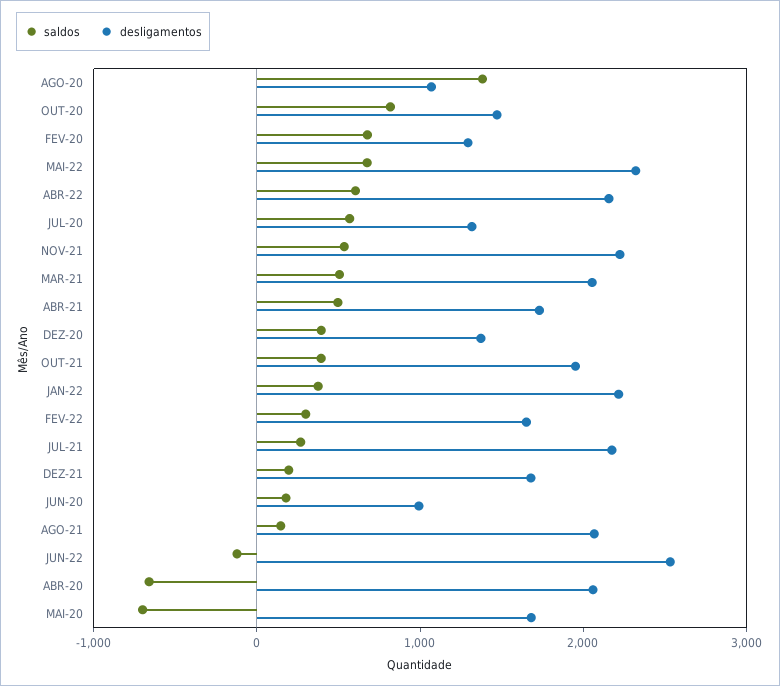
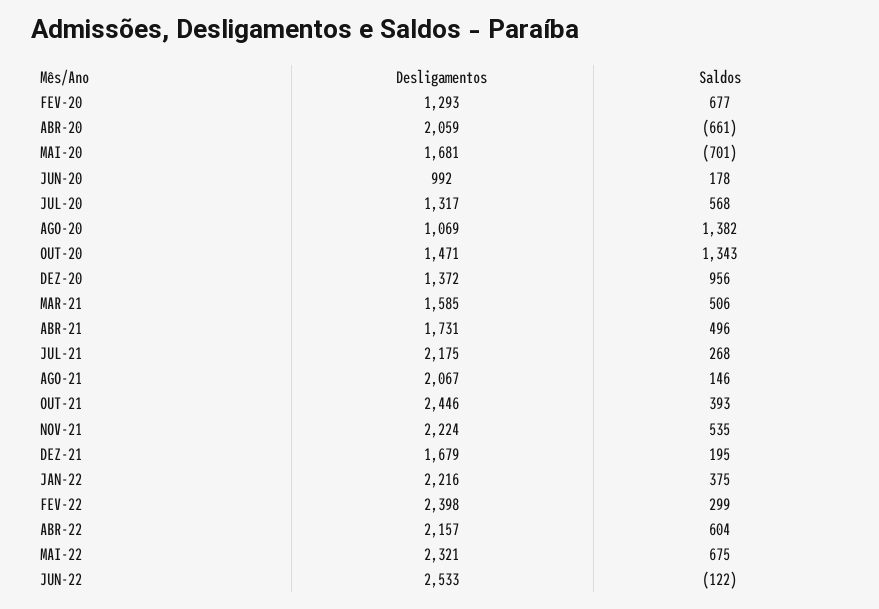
saldos, OUT-20: 800 -> 1343
desligamentos, MAR-21: 2000 -> 1585
saldos, DEZ-20: 400 -> 956
desligamentos, OUT-21: 2000 -> 2446
desligamentos, FEV-22: 1600 -> 2398

